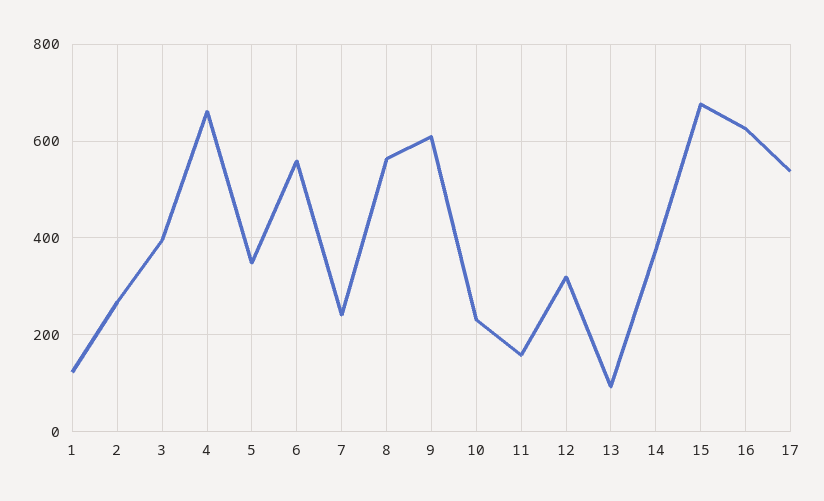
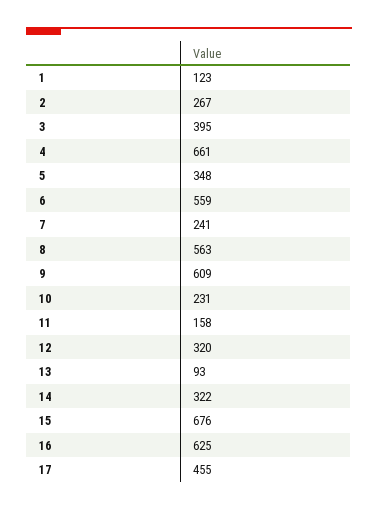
14: 380 -> 322
17: 540 -> 455

